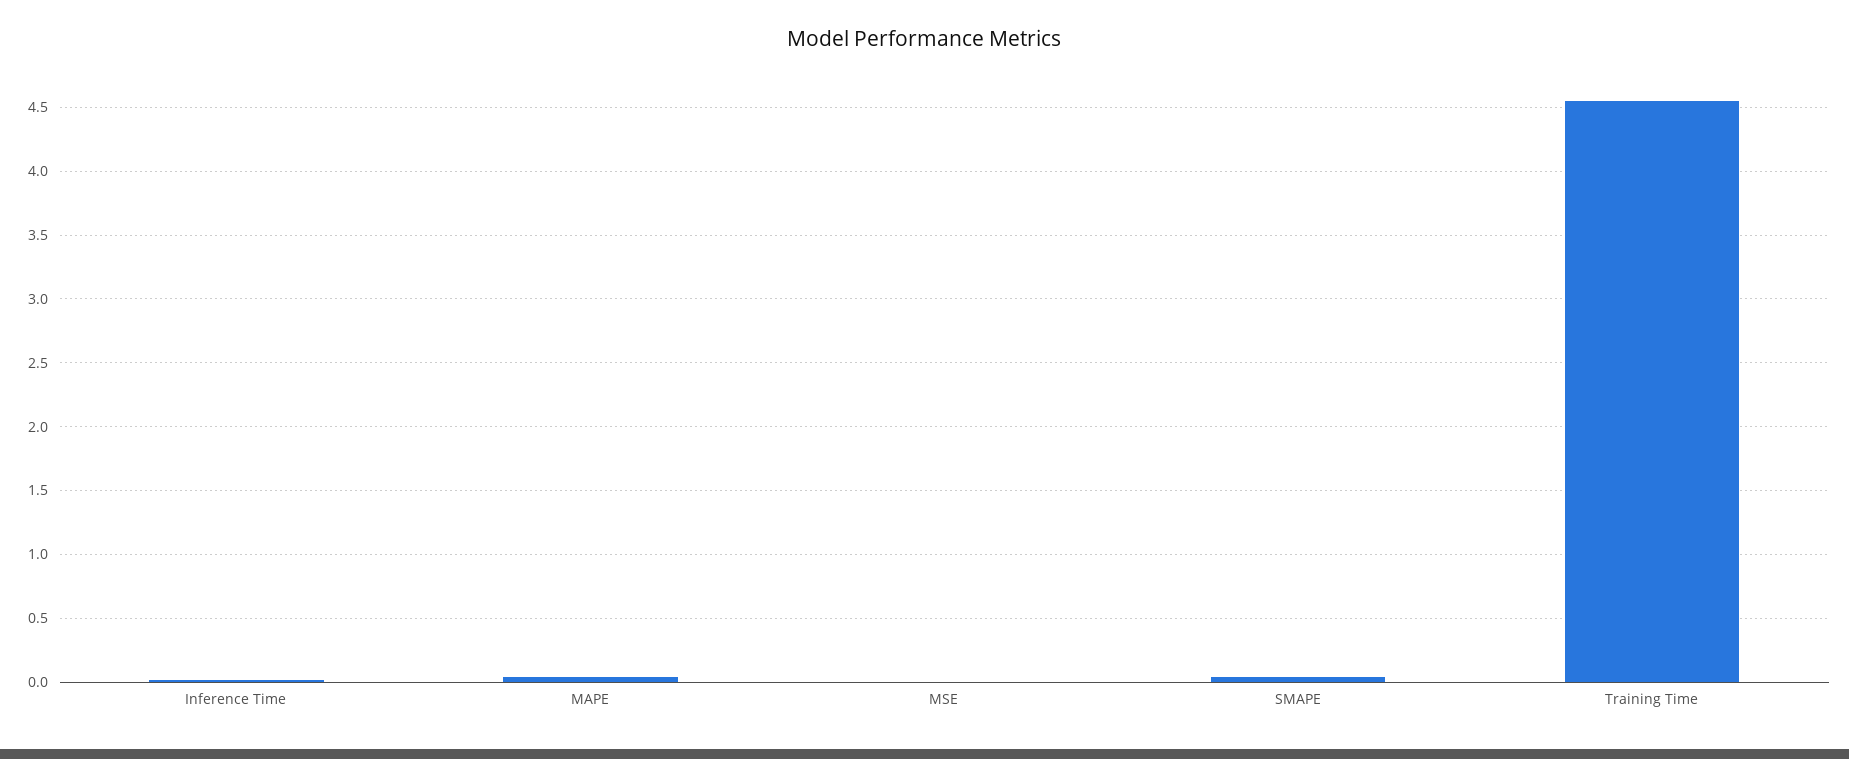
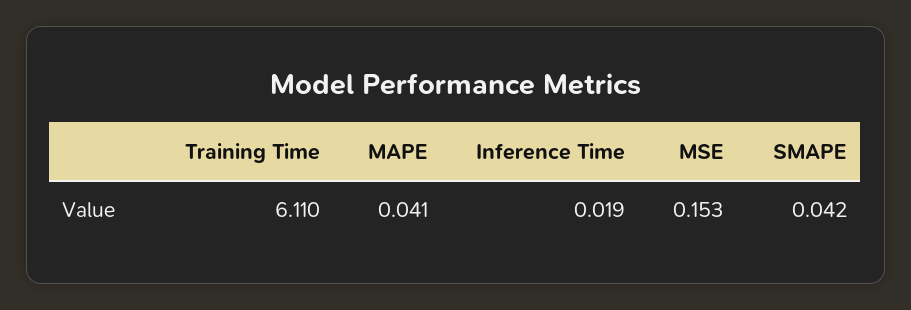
MSE: 0 -> 0.153
Training Time: 4.55 -> 6.11

